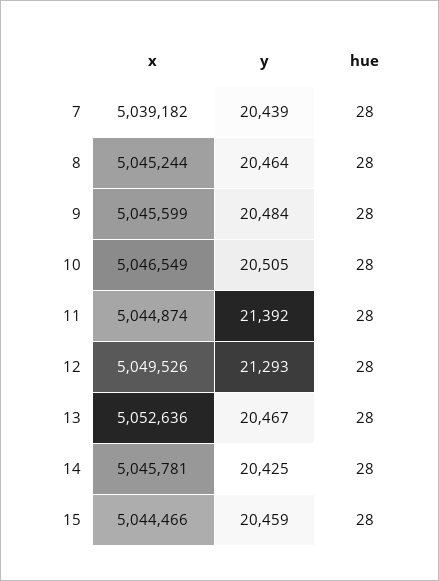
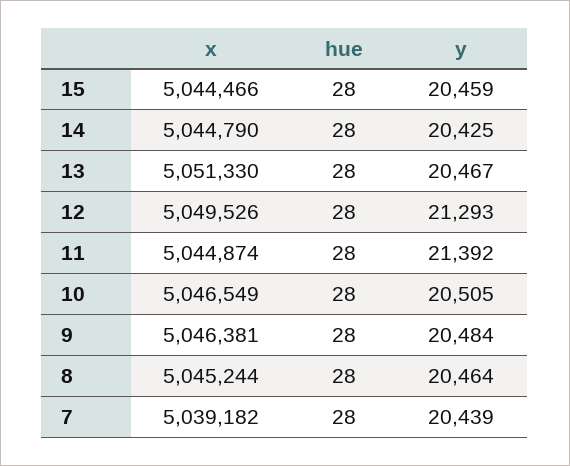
x, 9: 5045599 -> 5046381
x, 13: 5052636 -> 5051330
x, 14: 5045781 -> 5044790

